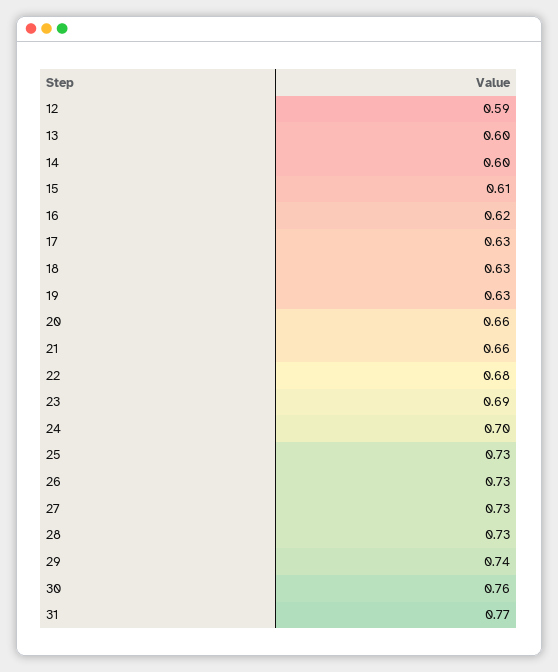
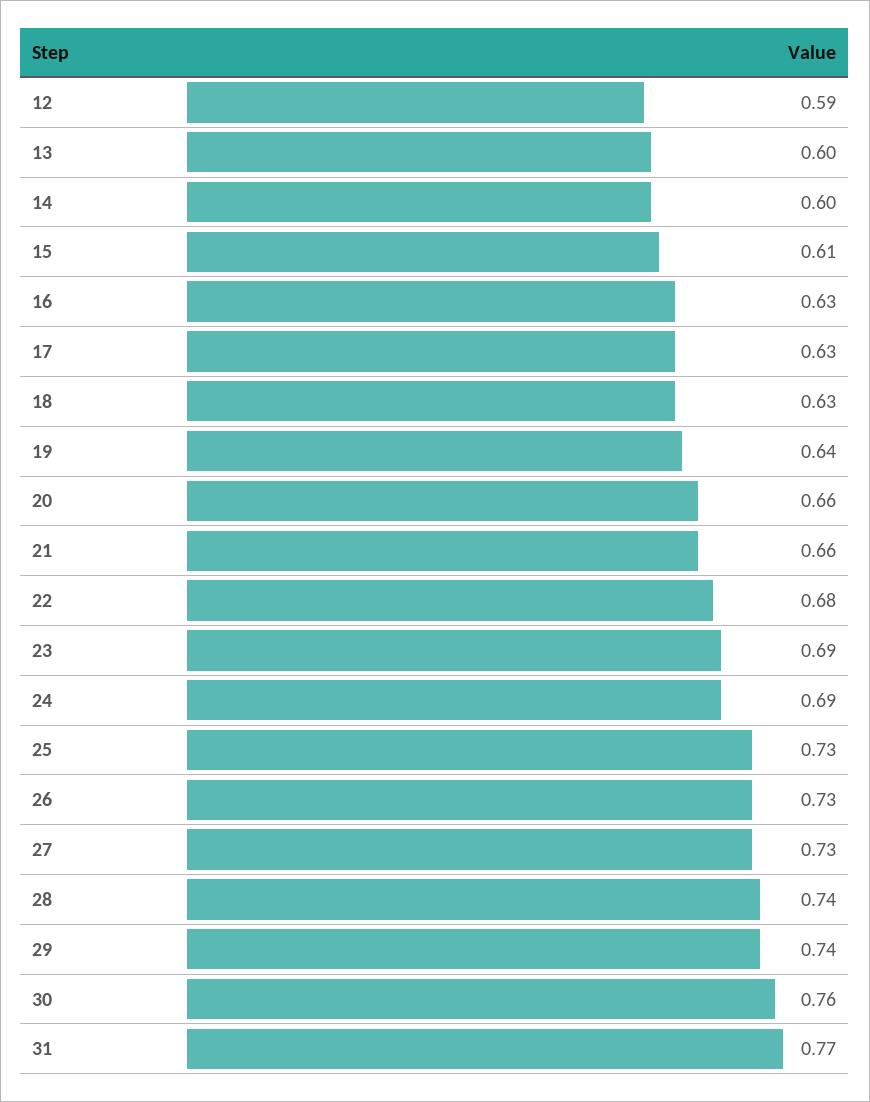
16: 0.62 -> 0.63
19: 0.63 -> 0.64
24: 0.7 -> 0.69
28: 0.73 -> 0.74

